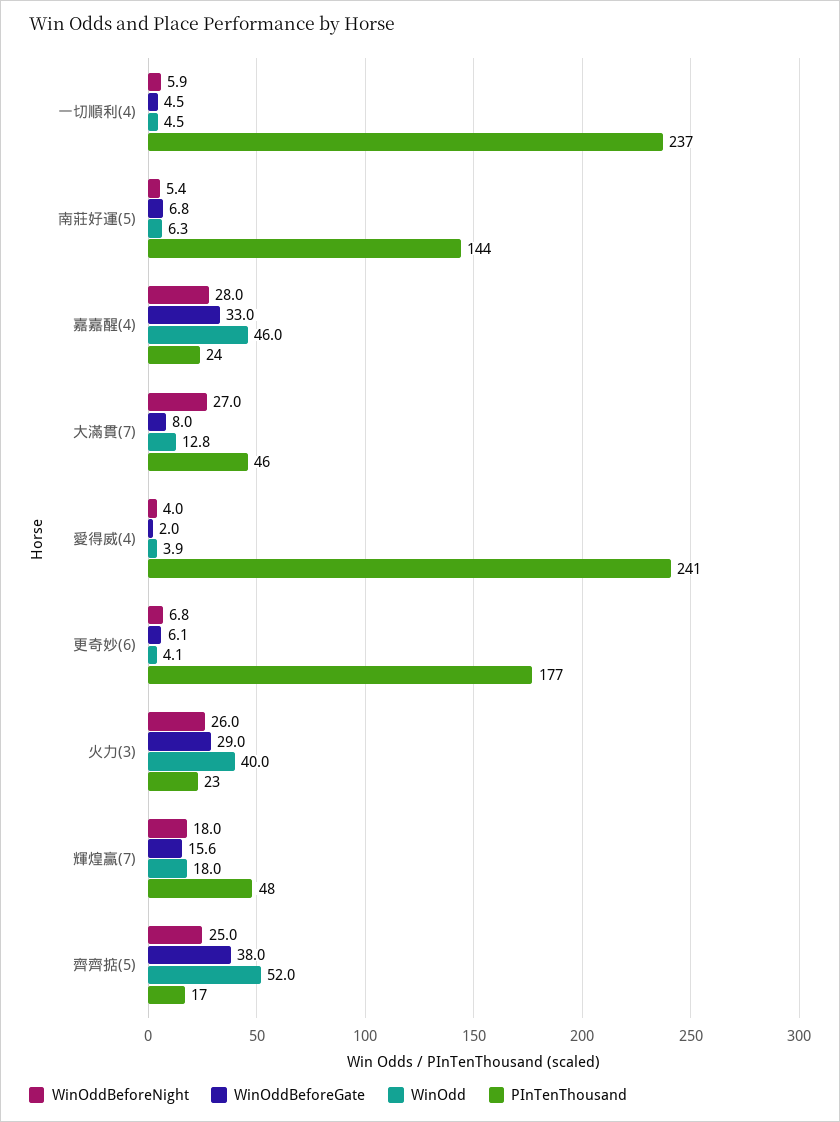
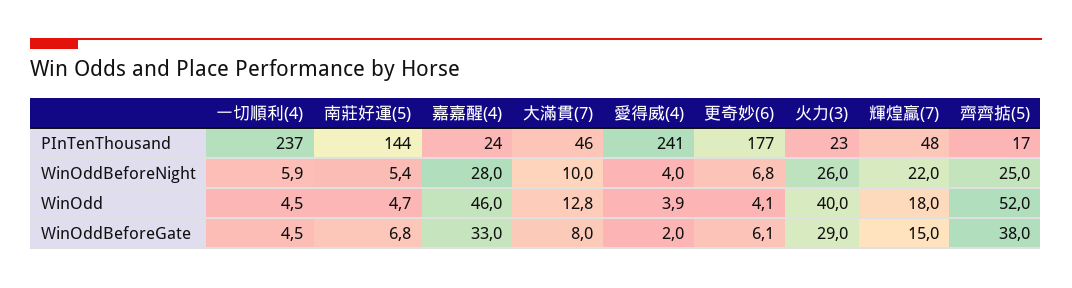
WinOdd, 南莊好運(5): 6.3 -> 4.7
WinOddBeforeNight, 大滿貫(7): 27 -> 10
WinOddBeforeNight, 輝煌贏(7): 18 -> 22
WinOddBeforeGate, 輝煌贏(7): 15.6 -> 15

